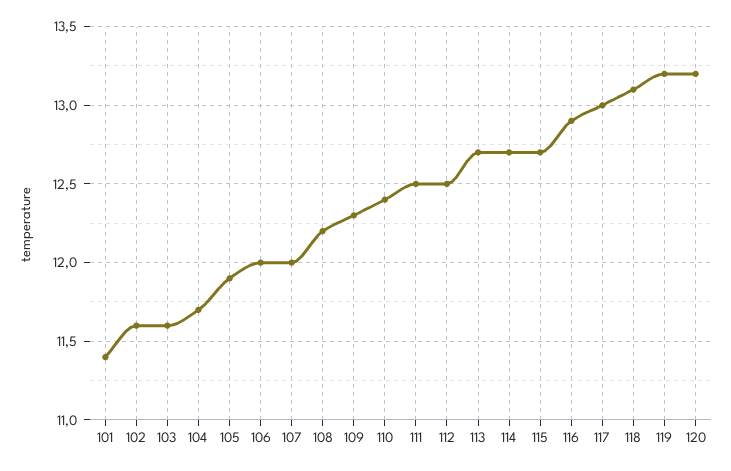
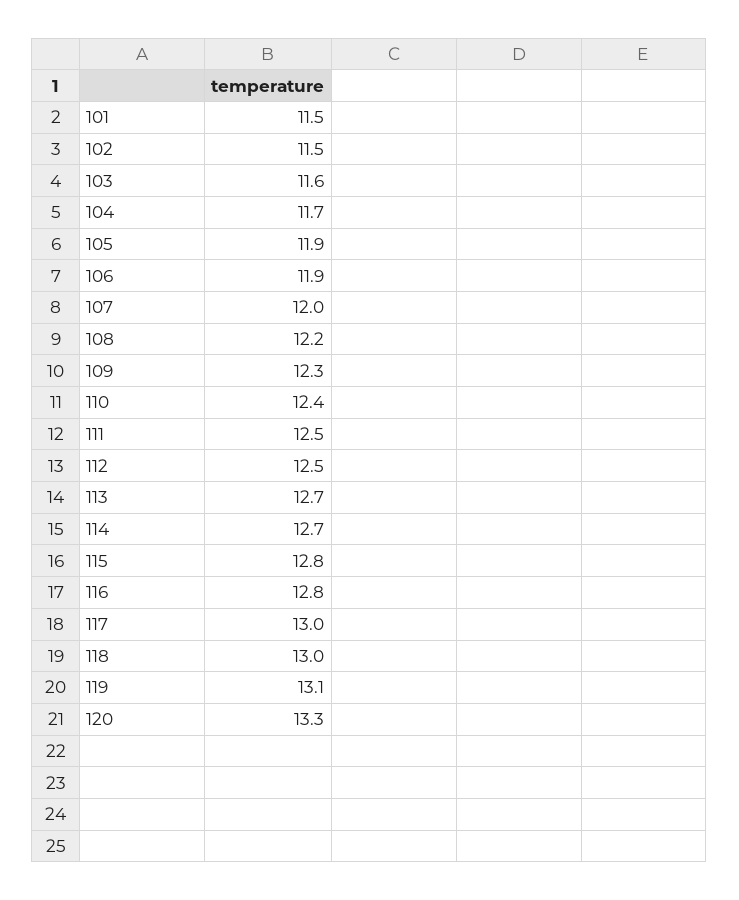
101: 11.4 -> 11.5
102: 11.6 -> 11.5
106: 12 -> 11.9
115: 12.7 -> 12.8
116: 12.9 -> 12.8
118: 13.1 -> 13
119: 13.2 -> 13.1
120: 13.2 -> 13.3

